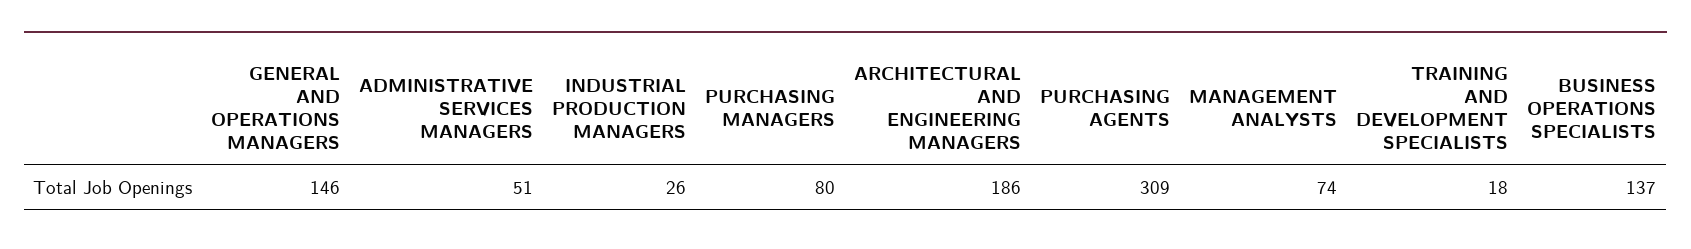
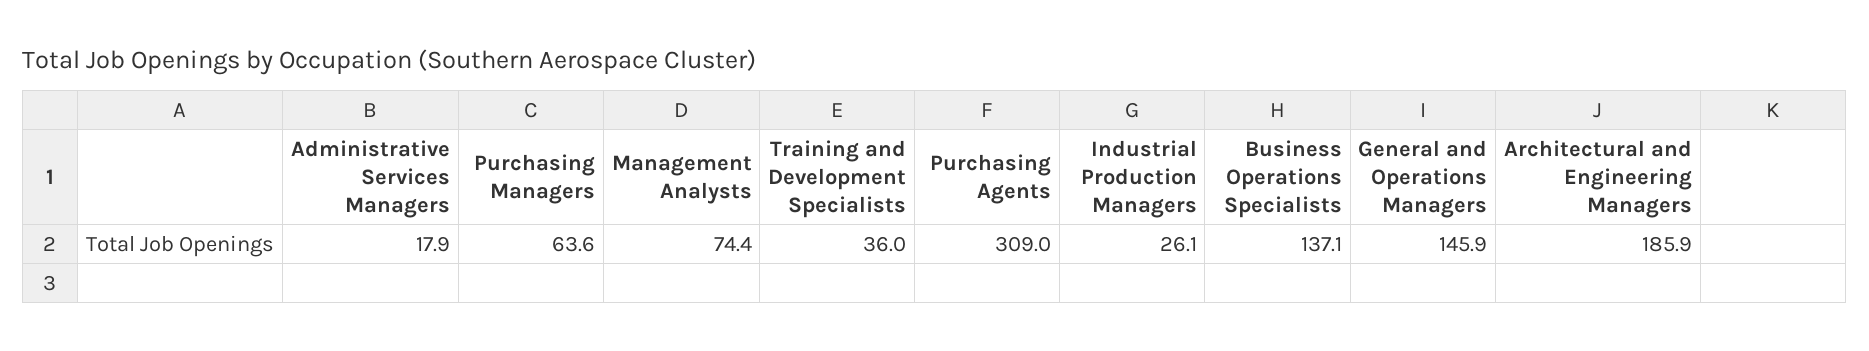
ADMINISTRATIVE SERVICES MANAGERS: 51 -> 17.9
PURCHASING MANAGERS: 80 -> 63.6
TRAINING AND DEVELOPMENT SPECIALISTS: 18 -> 36

